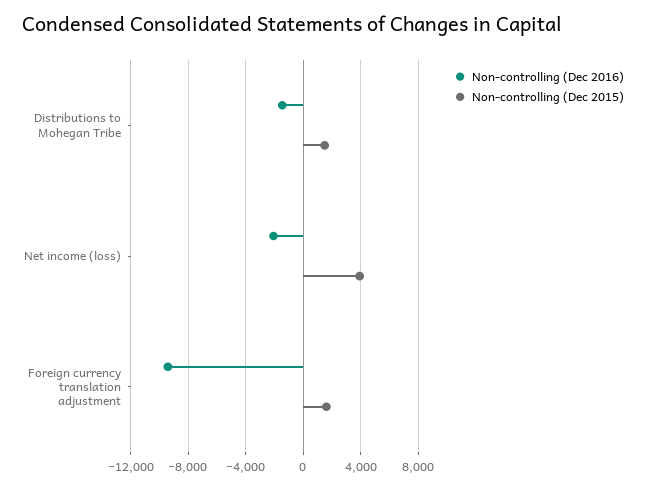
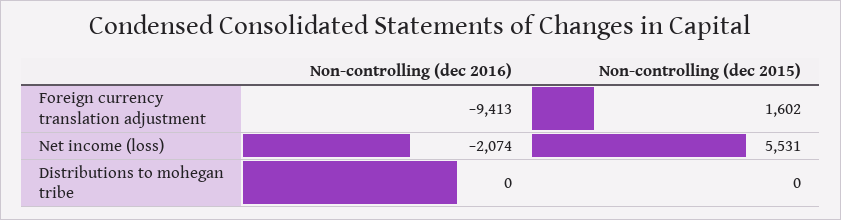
Non-controlling (Dec 2016), Distributions to Mohegan Tribe: -1500 -> 0
Non-controlling (Dec 2015), Distributions to Mohegan Tribe: 1500 -> 0
Non-controlling (Dec 2015), Net income (loss): 4000 -> 5531

